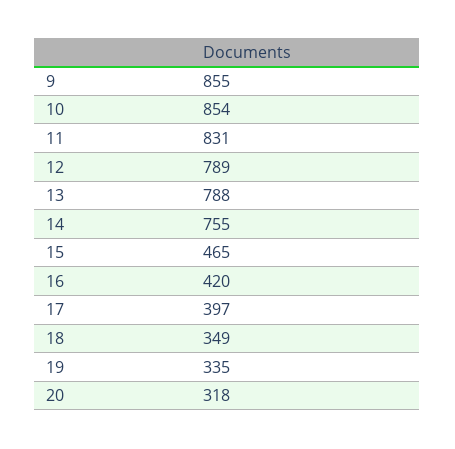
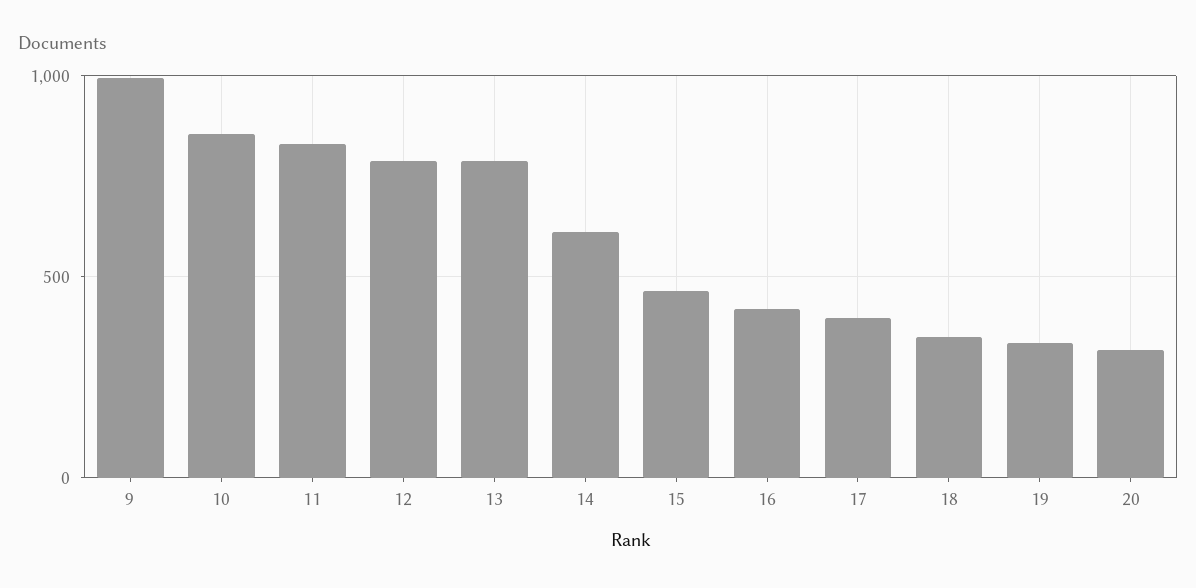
9: 855 -> 1000
14: 755 -> 600

